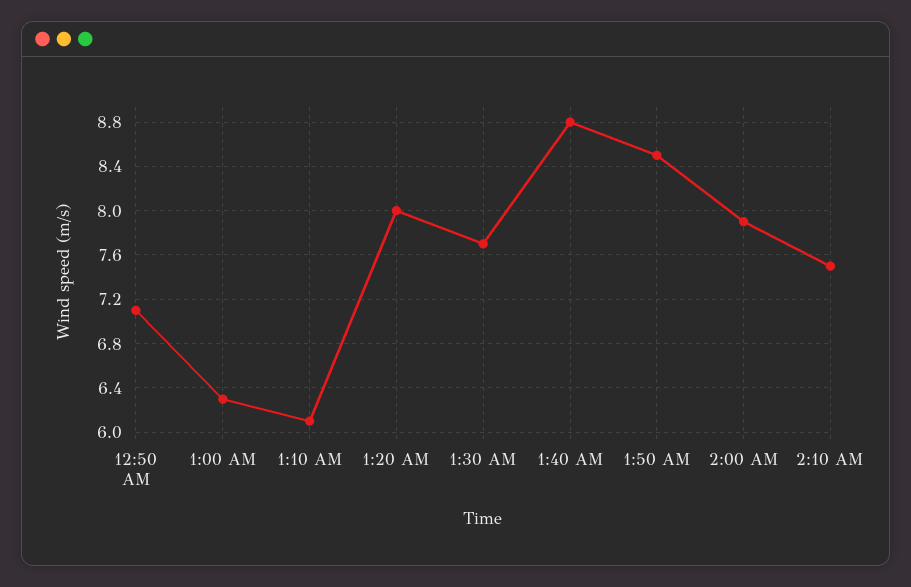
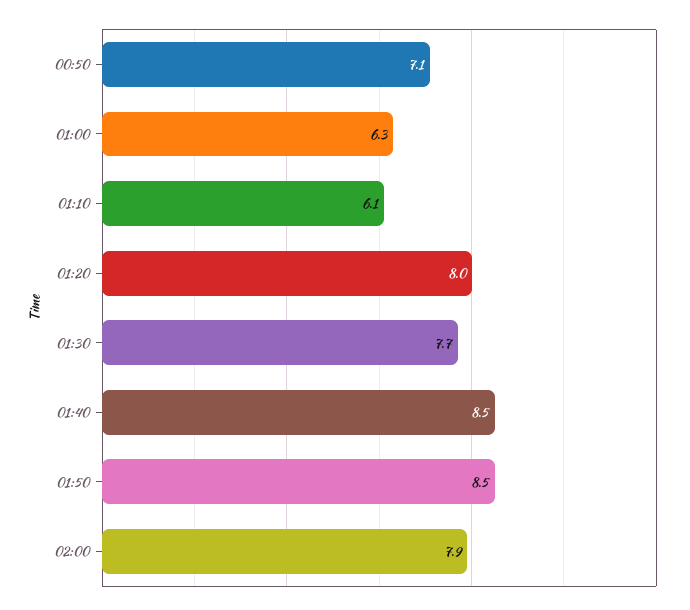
1:40 AM: 8.8 -> 8.5
2:10 AM: 7.5 -> none

